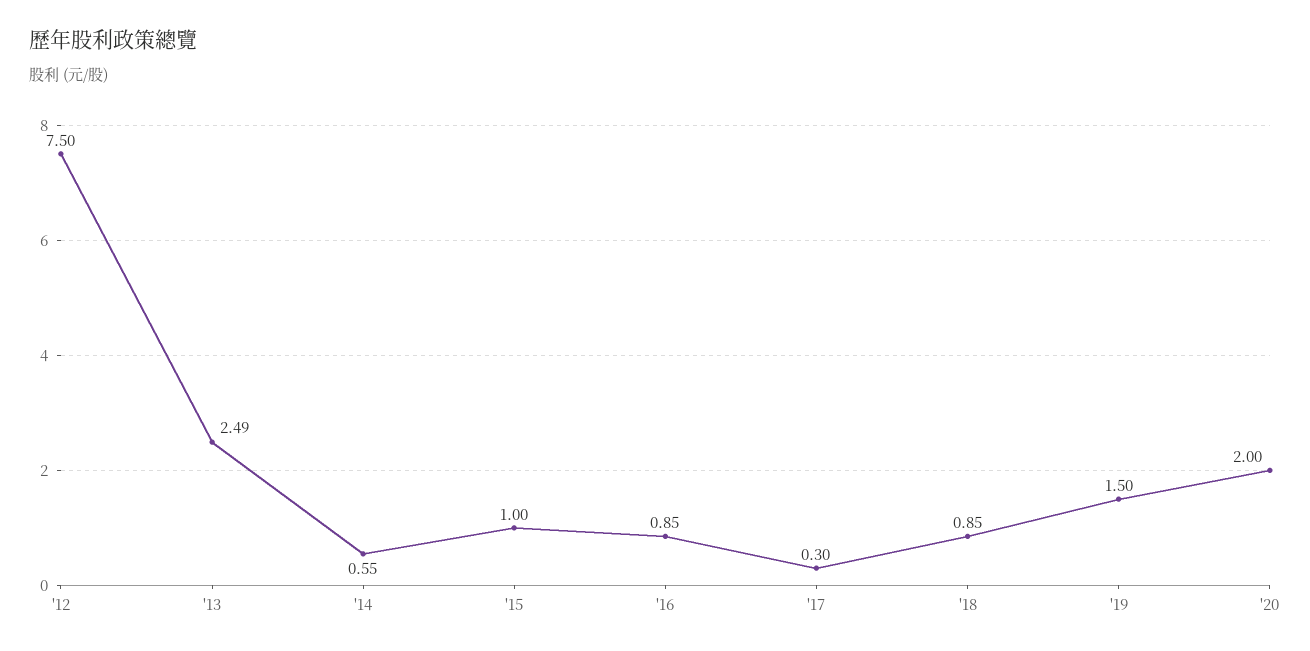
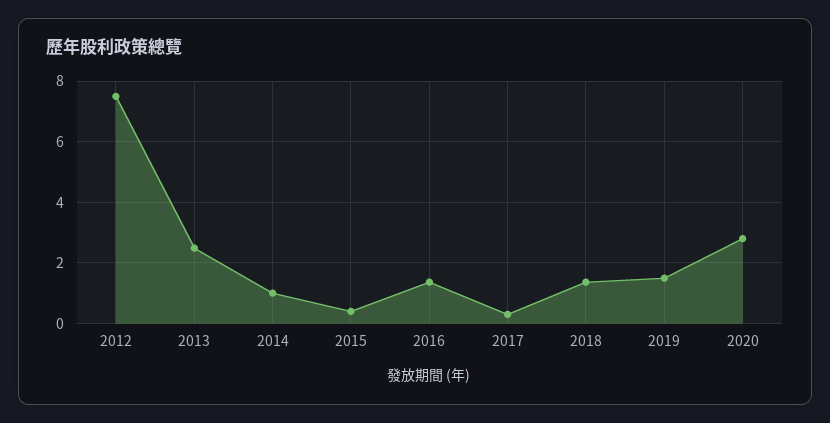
'14: 0.55 -> 1
'15: 1 -> 0.4
'16: 0.85 -> 1.4
'18: 0.85 -> 1.4
'20: 2 -> 2.8

